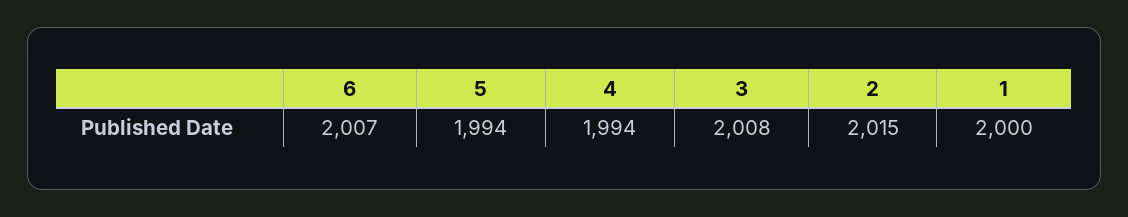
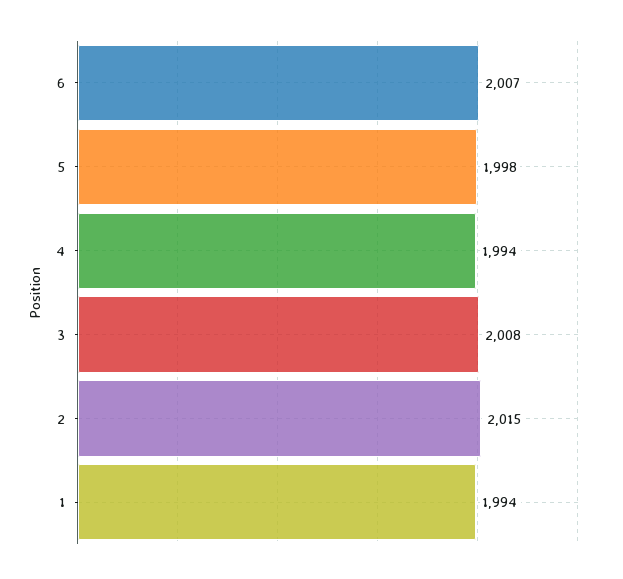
5: 1994 -> 1998
1: 2000 -> 1994

